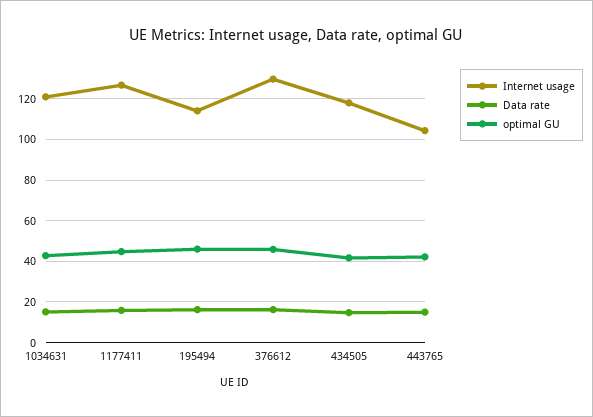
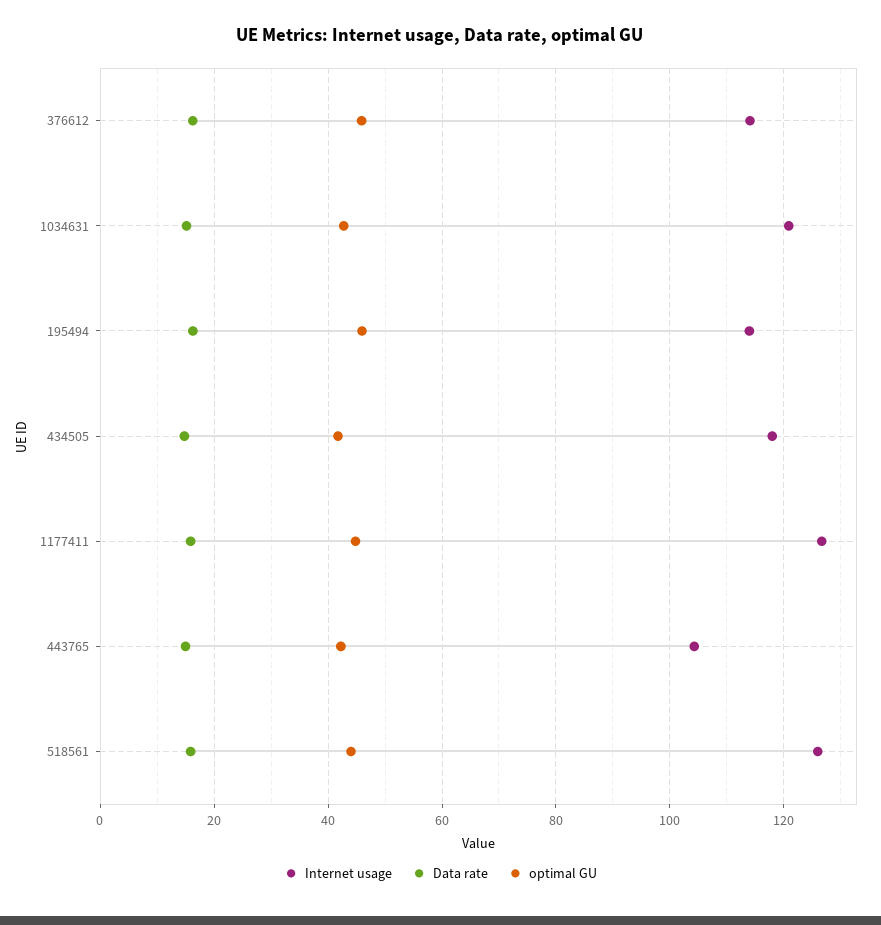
Internet usage, 376612: 130 -> 114
Internet usage, 518561: none -> 126
Data rate, 518561: none -> 16
optimal GU, 518561: none -> 44

